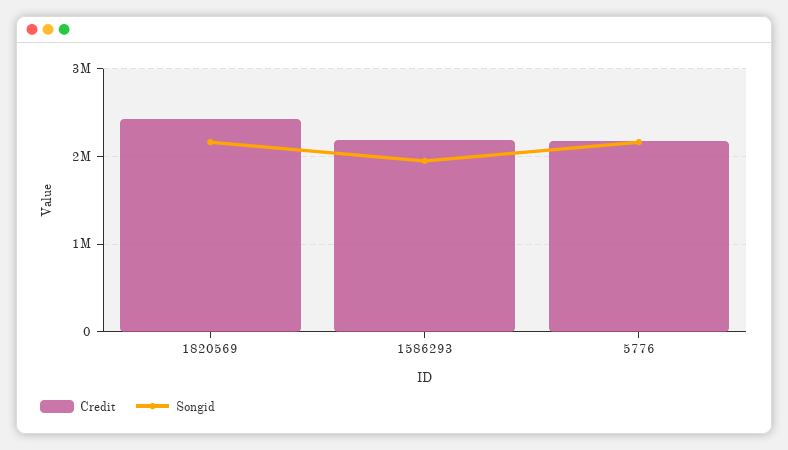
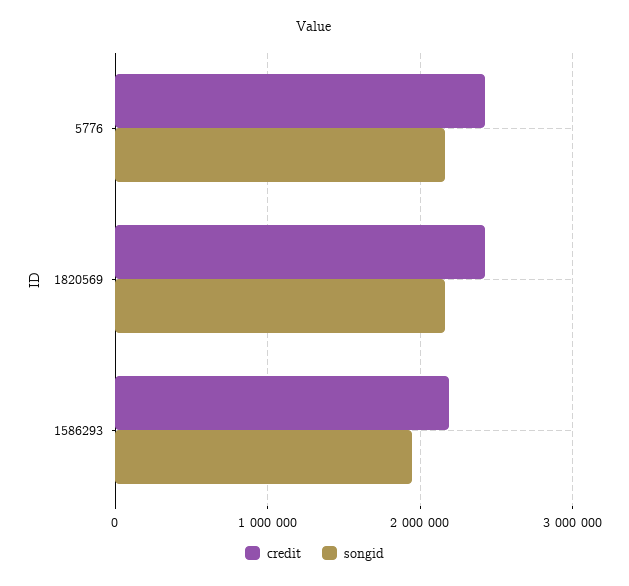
Credit, 5776: 2200000 -> 2400000

